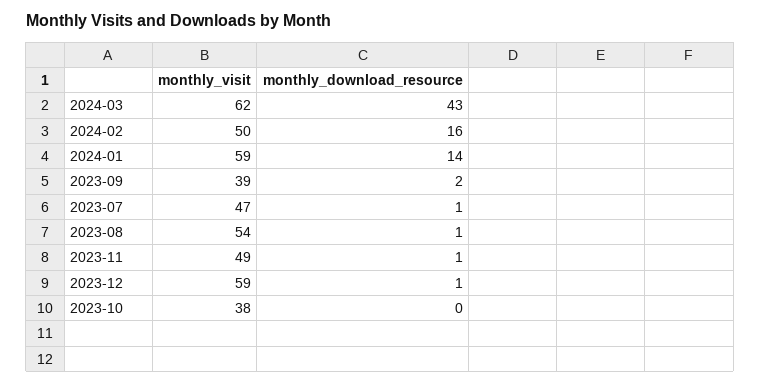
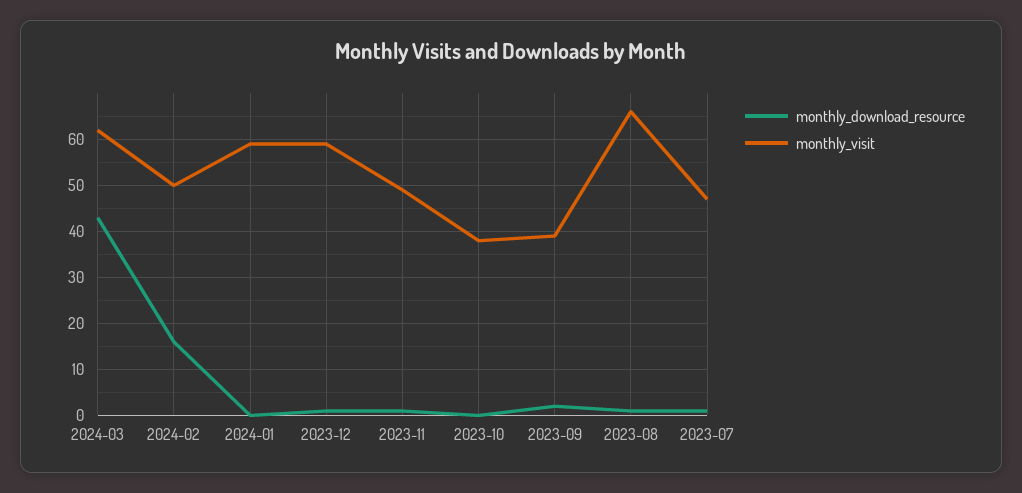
monthly_download_resource, 2024-01: 14 -> 0
monthly_visit, 2023-08: 54 -> 65

